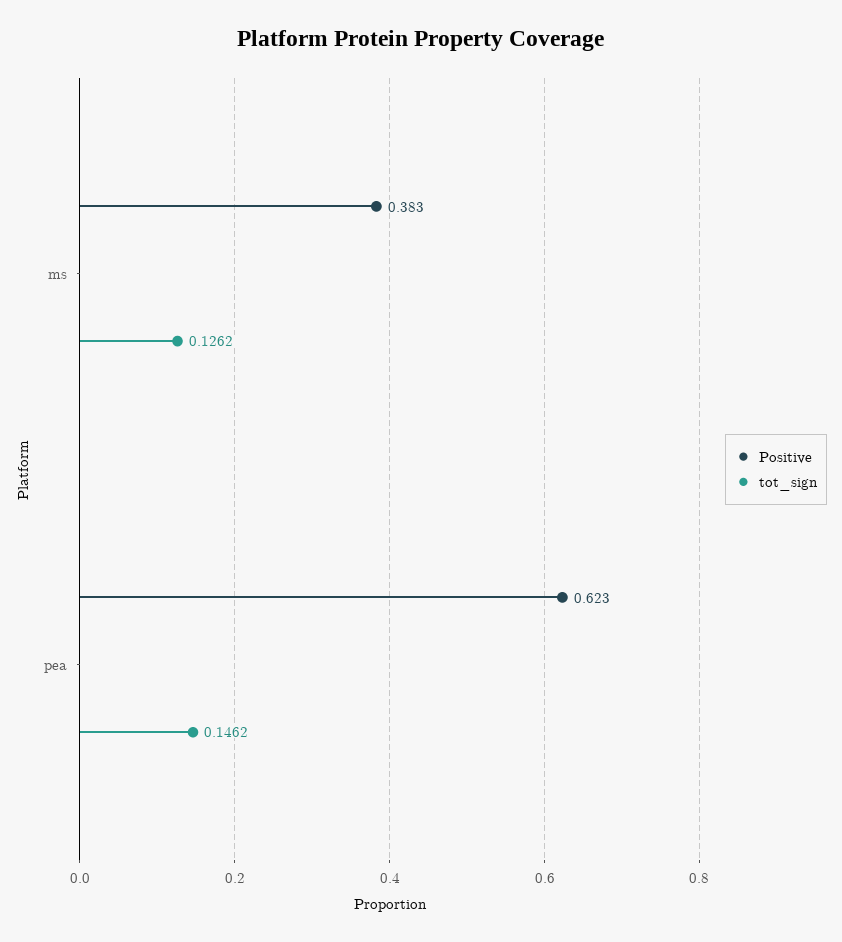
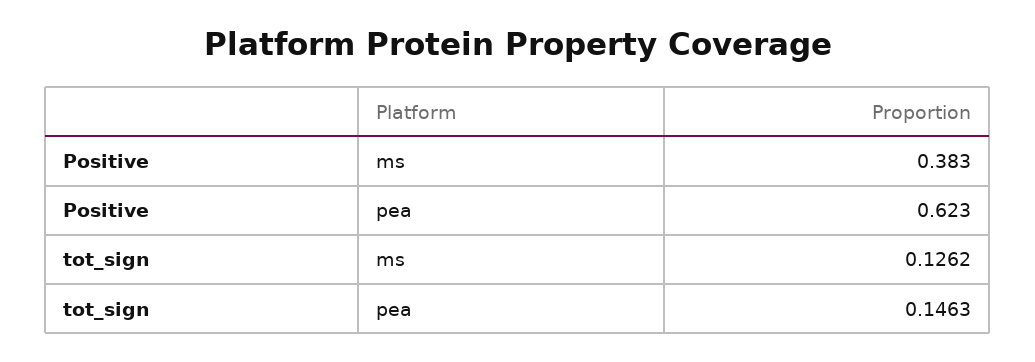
tot_sign, pea: 0.1462 -> 0.1463

